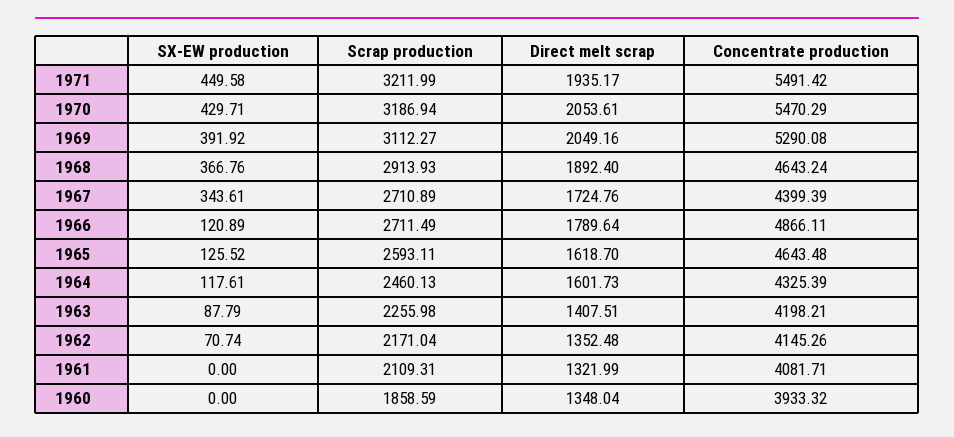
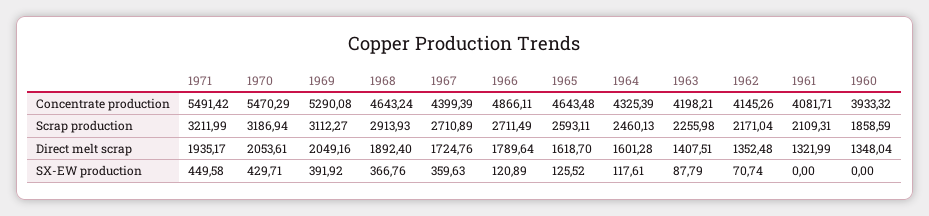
SX-EW production, 1967: 343.61 -> 359.63
Direct melt scrap, 1964: 1601.73 -> 1601.28

